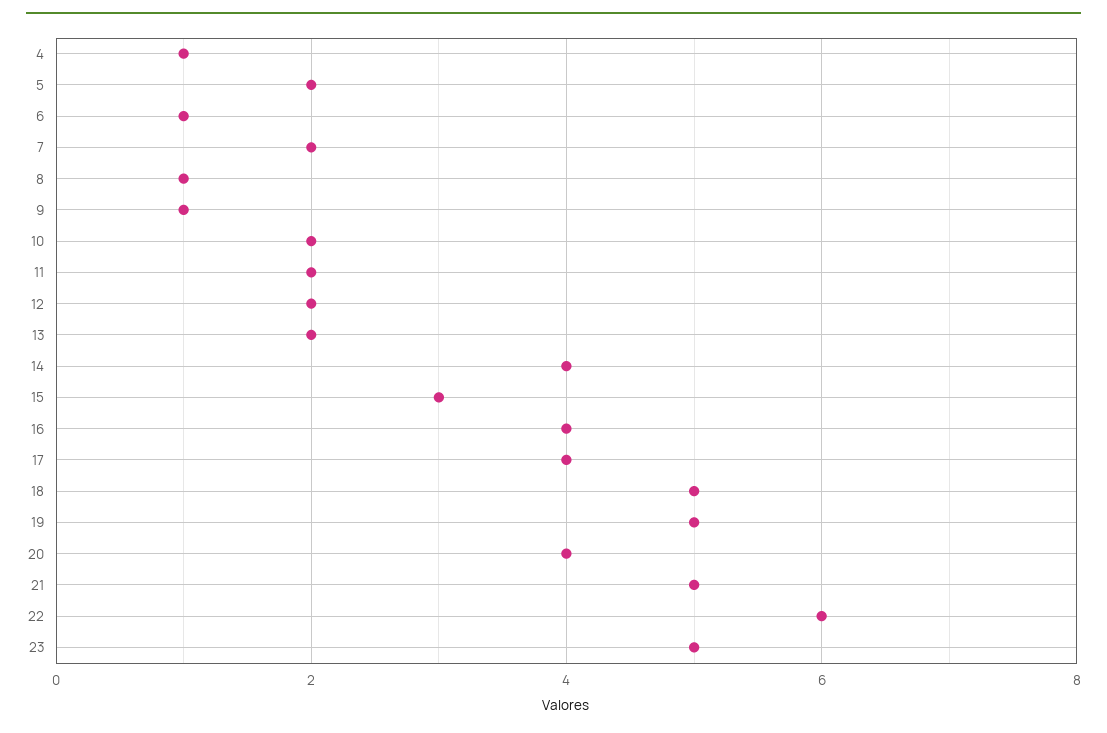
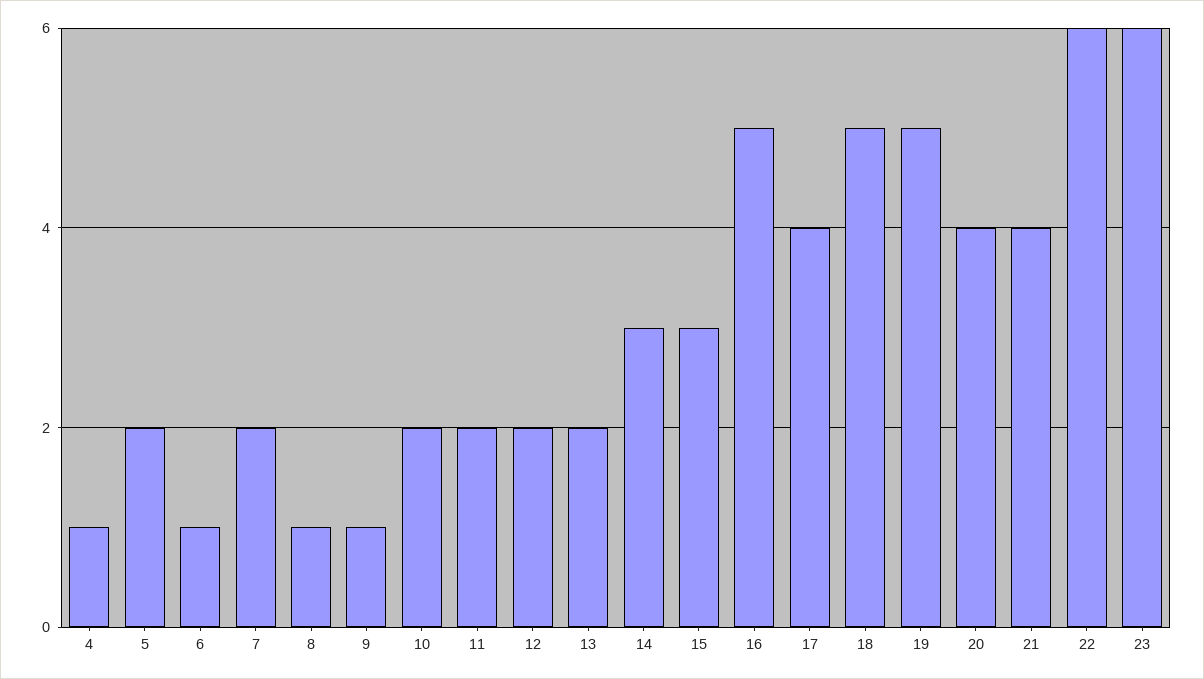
14: 4 -> 3
16: 4 -> 5
21: 5 -> 4
23: 5 -> 6

